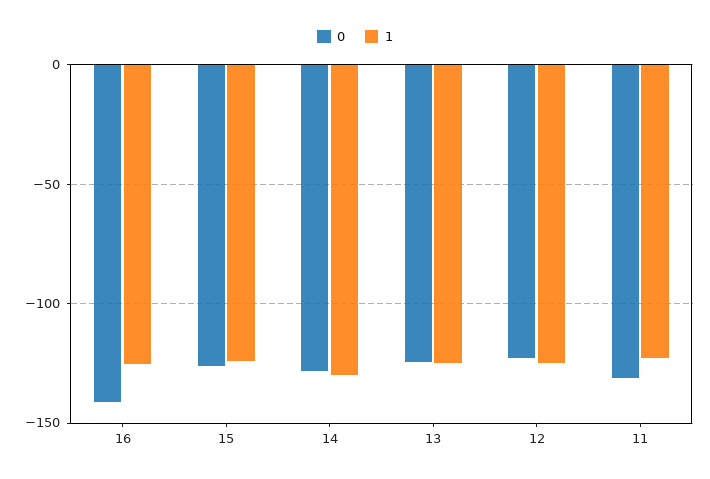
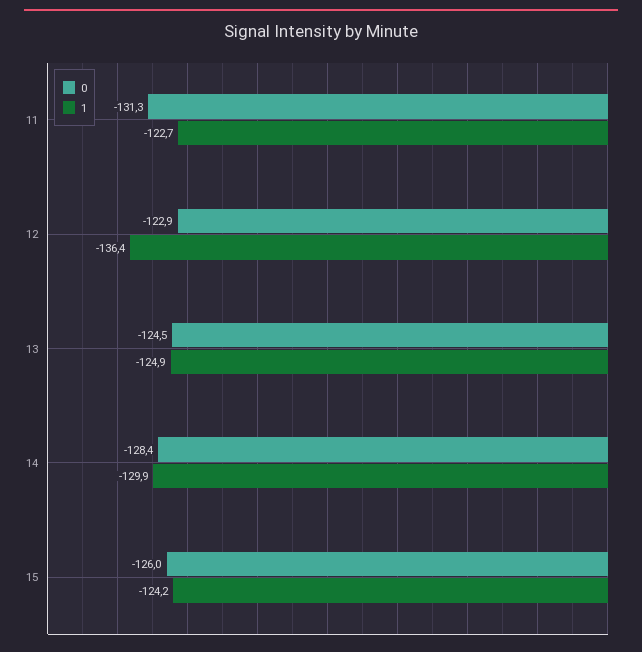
0, 16: -140 -> none
1, 16: -125 -> none
1, 12: -125 -> -136.4

